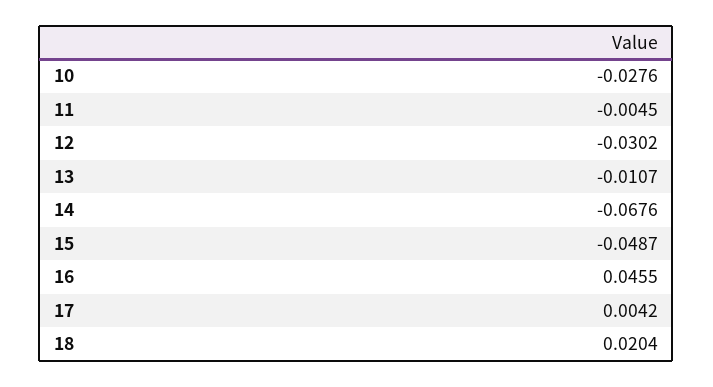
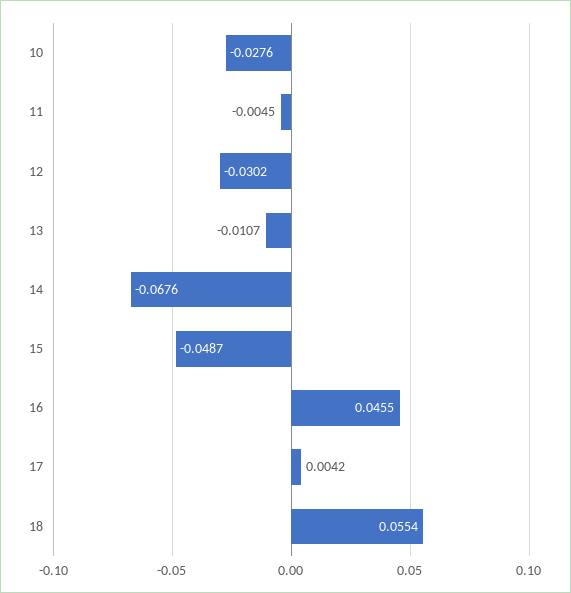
18: 0.0204 -> 0.0554

